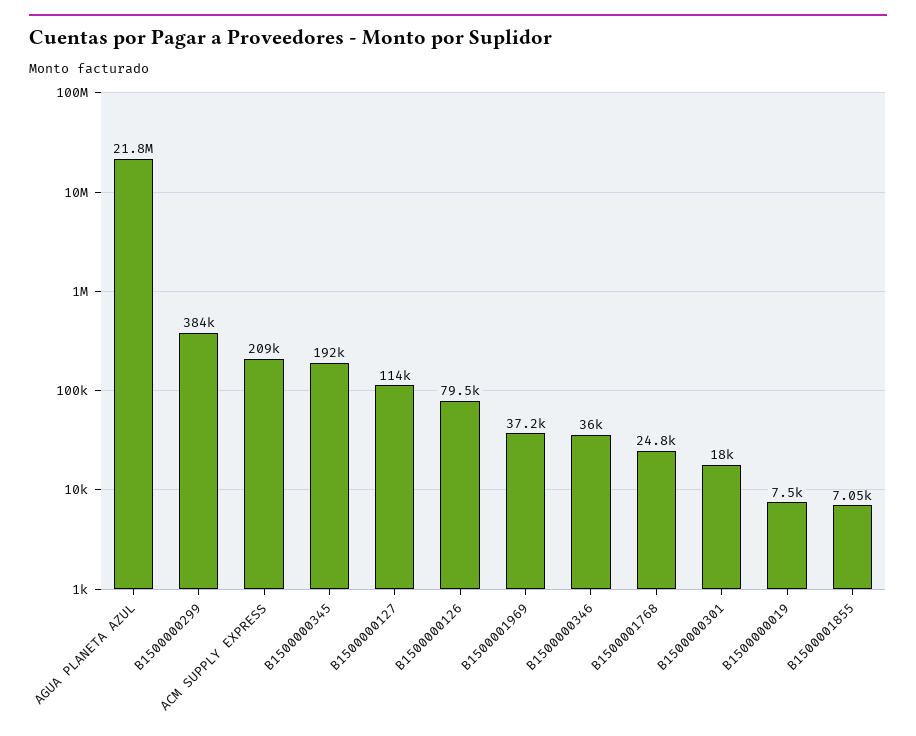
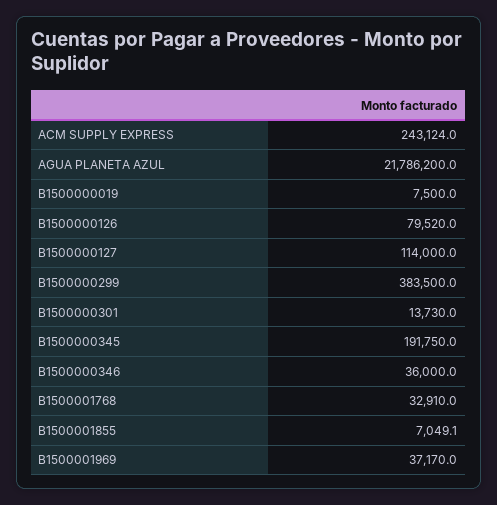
ACM SUPPLY EXPRESS: 209000 -> 243124
B1500001768: 24800 -> 32910
B1500000301: 18000 -> 13730

